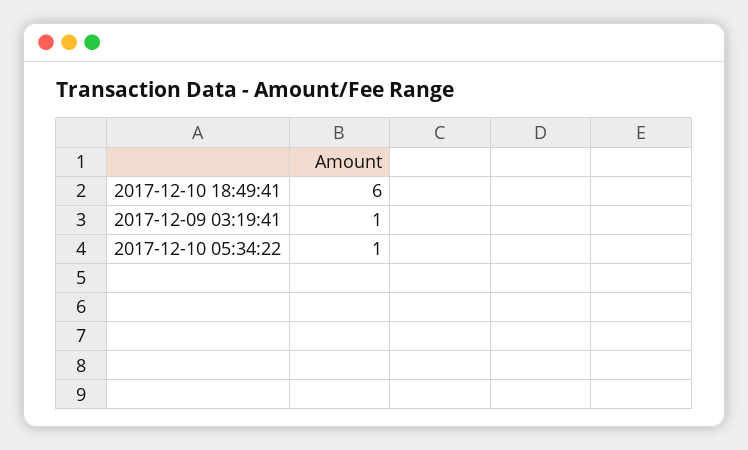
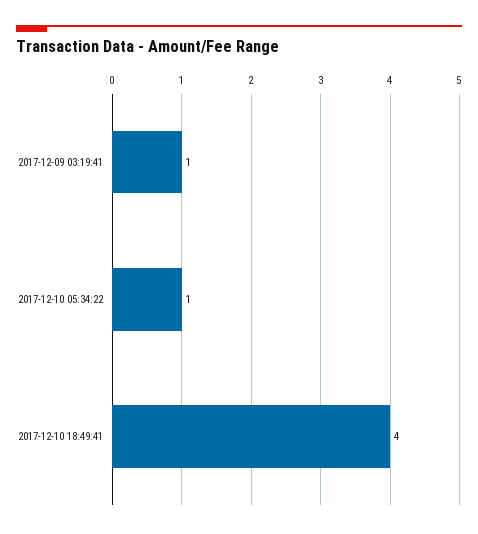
2017-12-10 18:49:41: 6 -> 4

